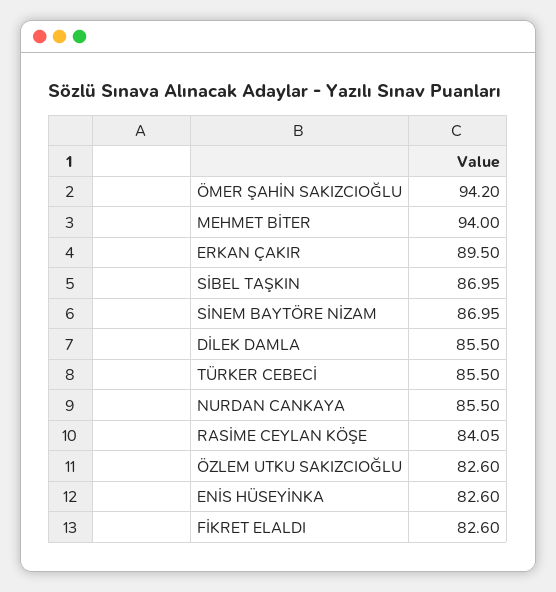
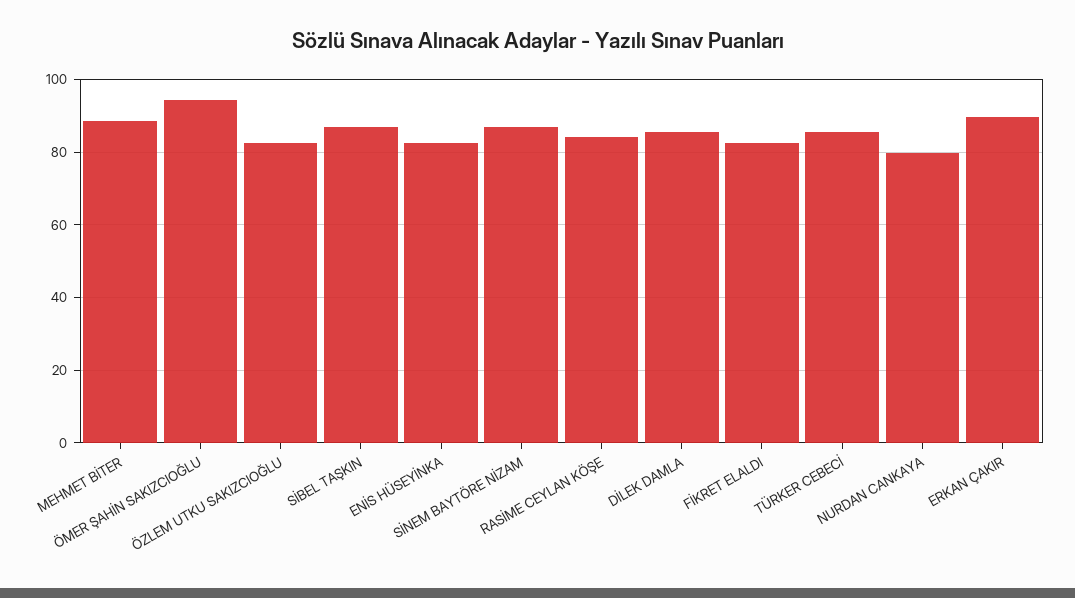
MEHMET BİTER: 94 -> 88
NURDAN CANKAYA: 85.5 -> 80

